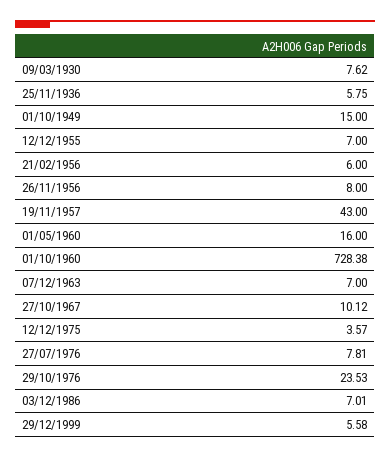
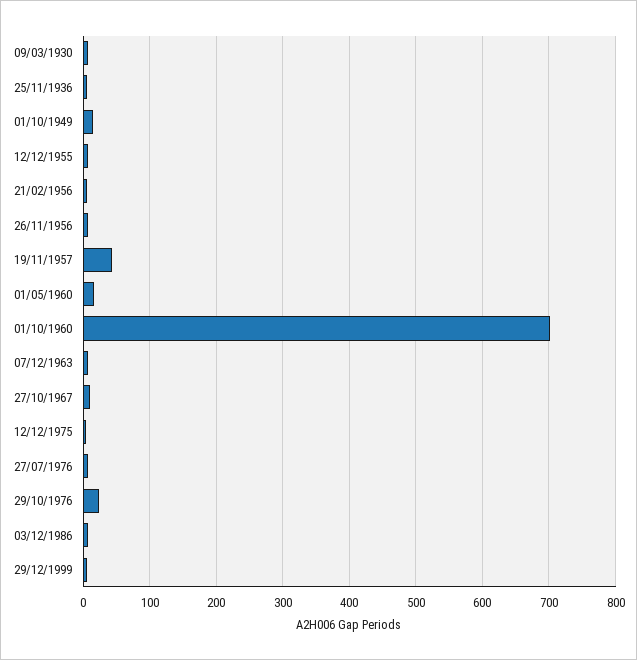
01/10/1960: 728.38 -> 700

